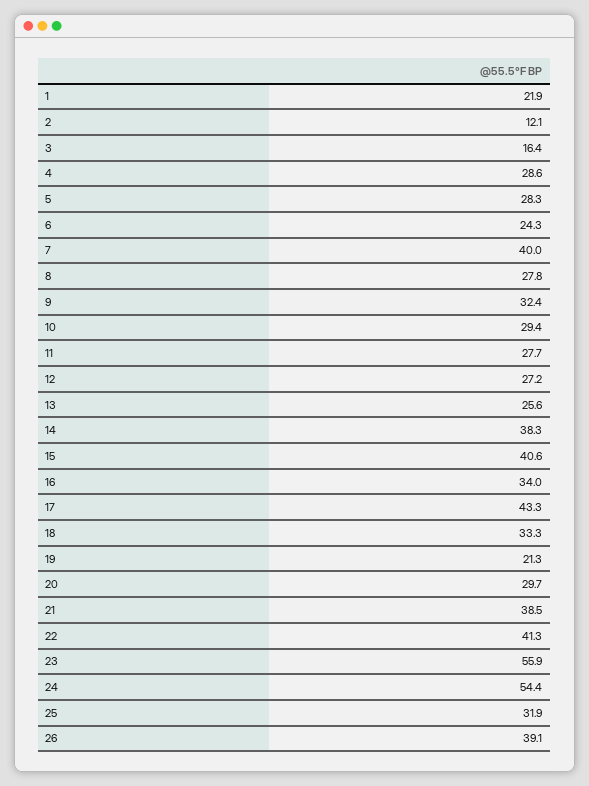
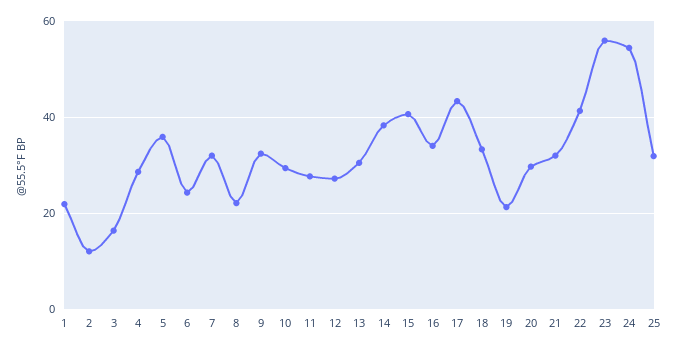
5: 28.3 -> 36
7: 40 -> 32
8: 27.8 -> 22
13: 25.6 -> 30
21: 38.5 -> 32
26: 39.1 -> none

